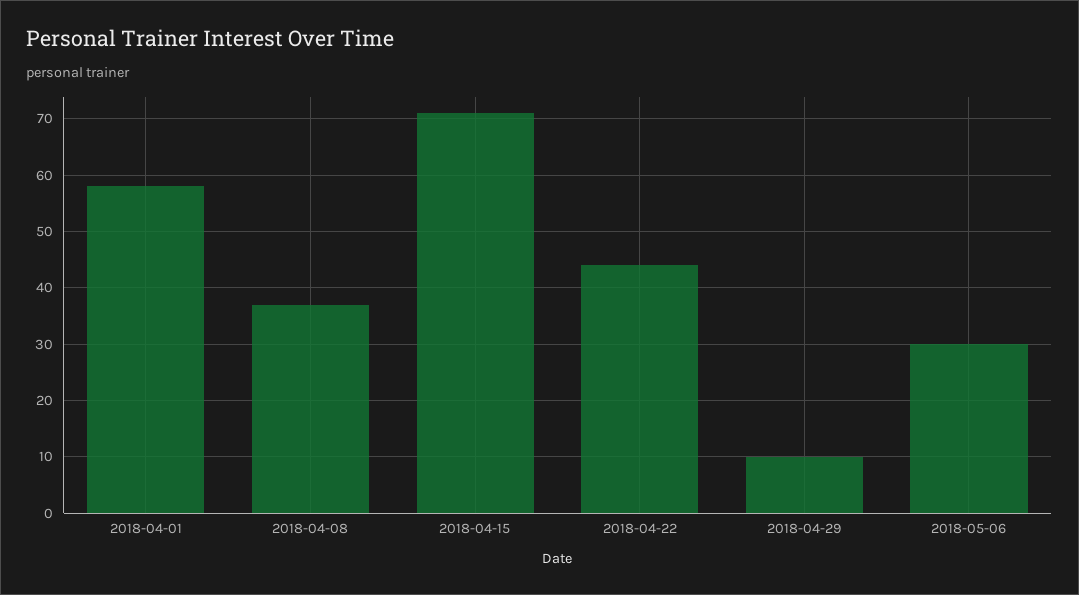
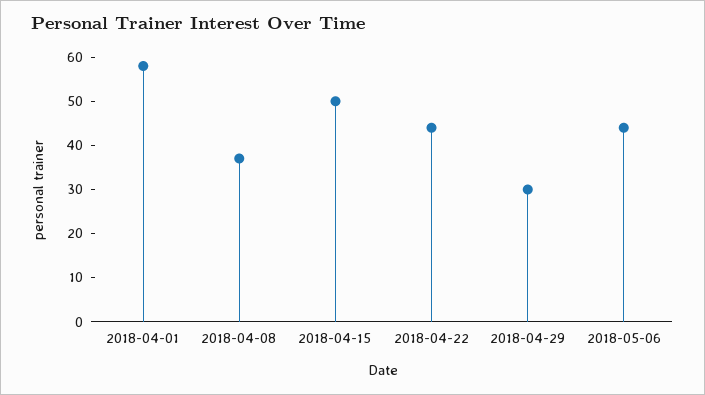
2018-04-15: 70 -> 50
2018-04-29: 10 -> 30
2018-05-06: 30 -> 45

